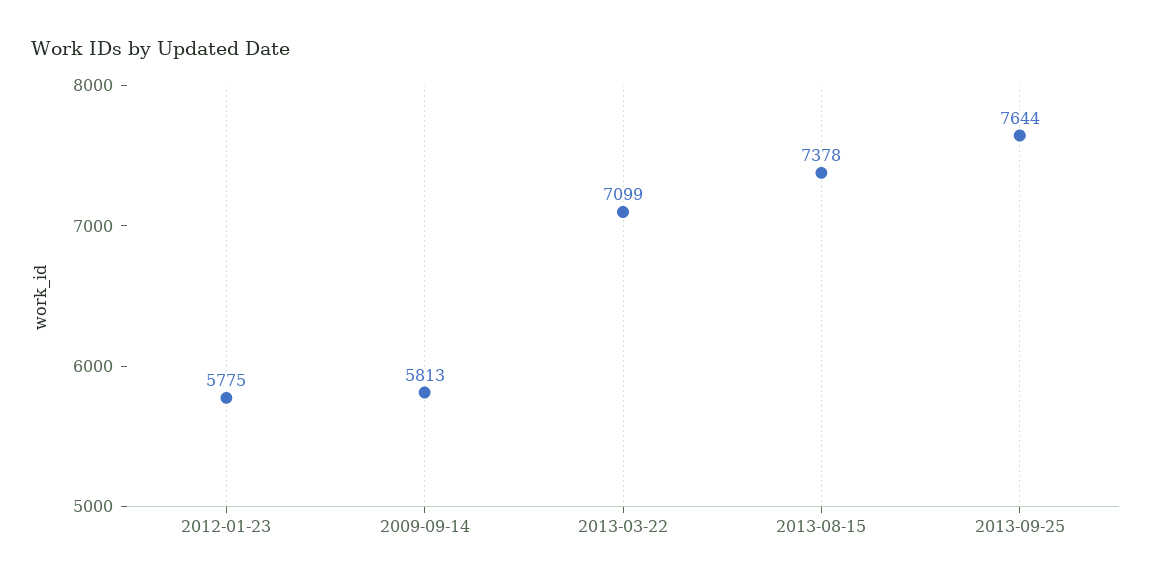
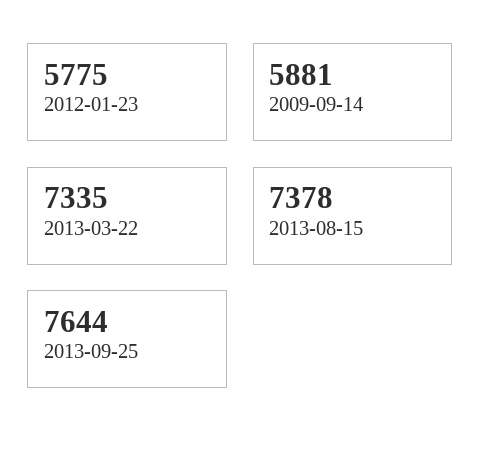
2009-09-14: 5813 -> 5881
2013-03-22: 7099 -> 7335

